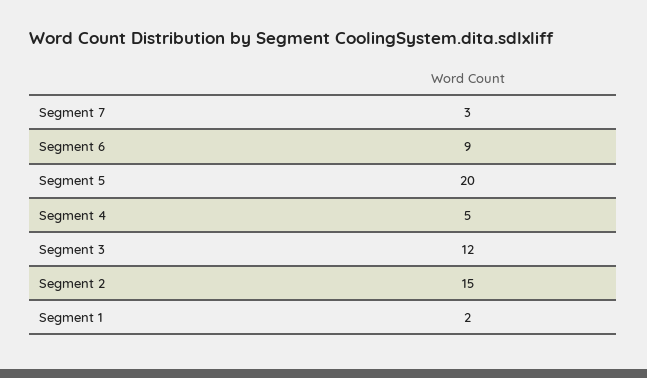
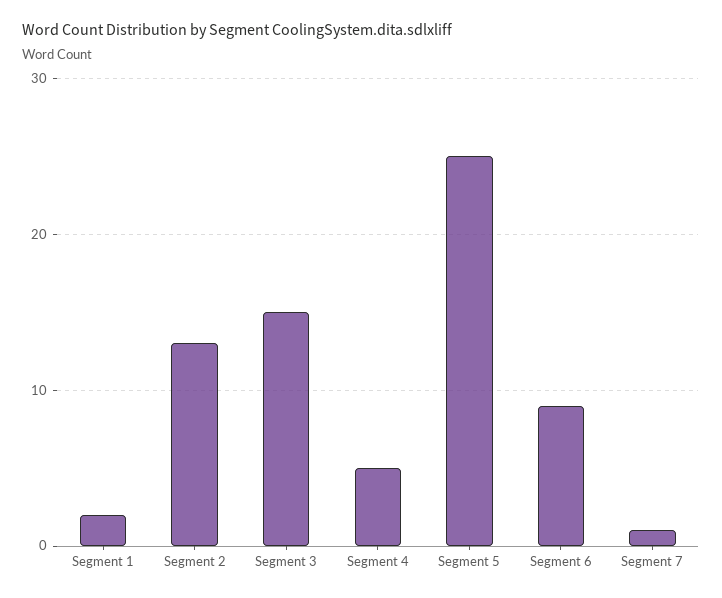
Segment 7: 3 -> 1
Segment 5: 20 -> 25
Segment 3: 12 -> 15
Segment 2: 15 -> 13

